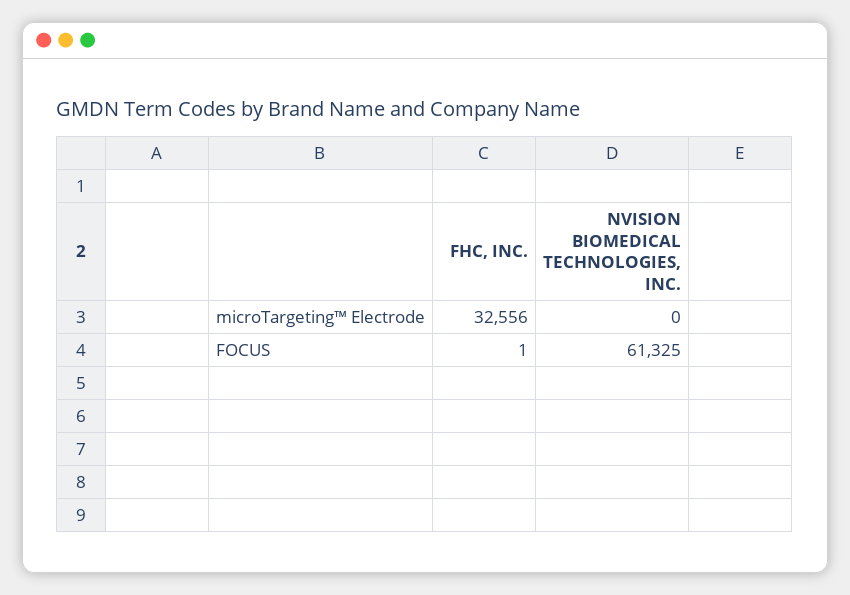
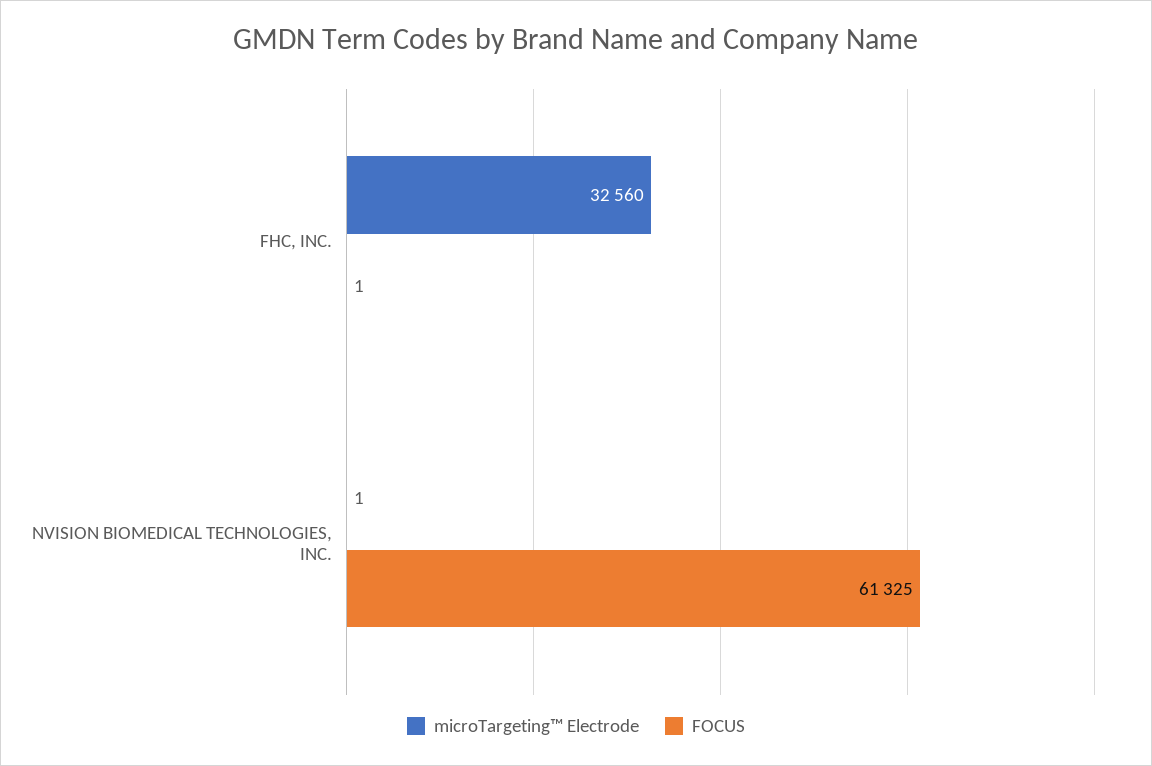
microTargeting™ Electrode, FHC, INC.: 32556 -> 32560
microTargeting™ Electrode, NVISION BIOMEDICAL TECHNOLOGIES, INC.: 0 -> 1

